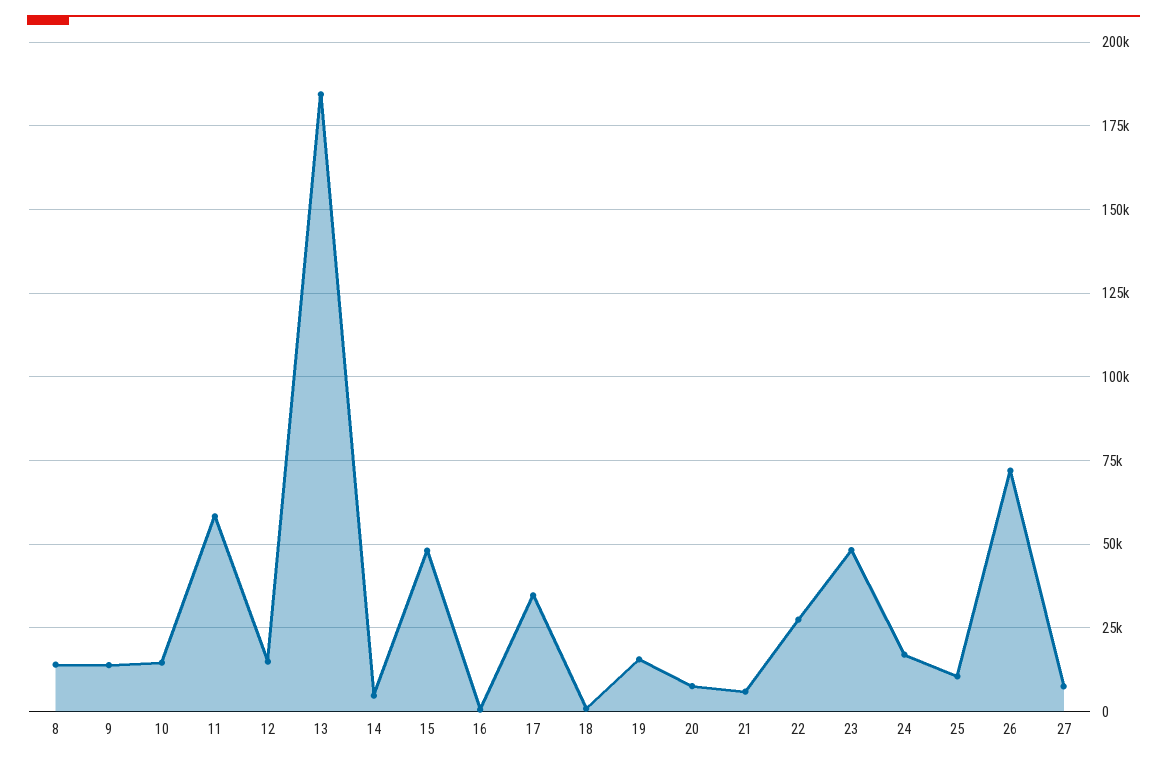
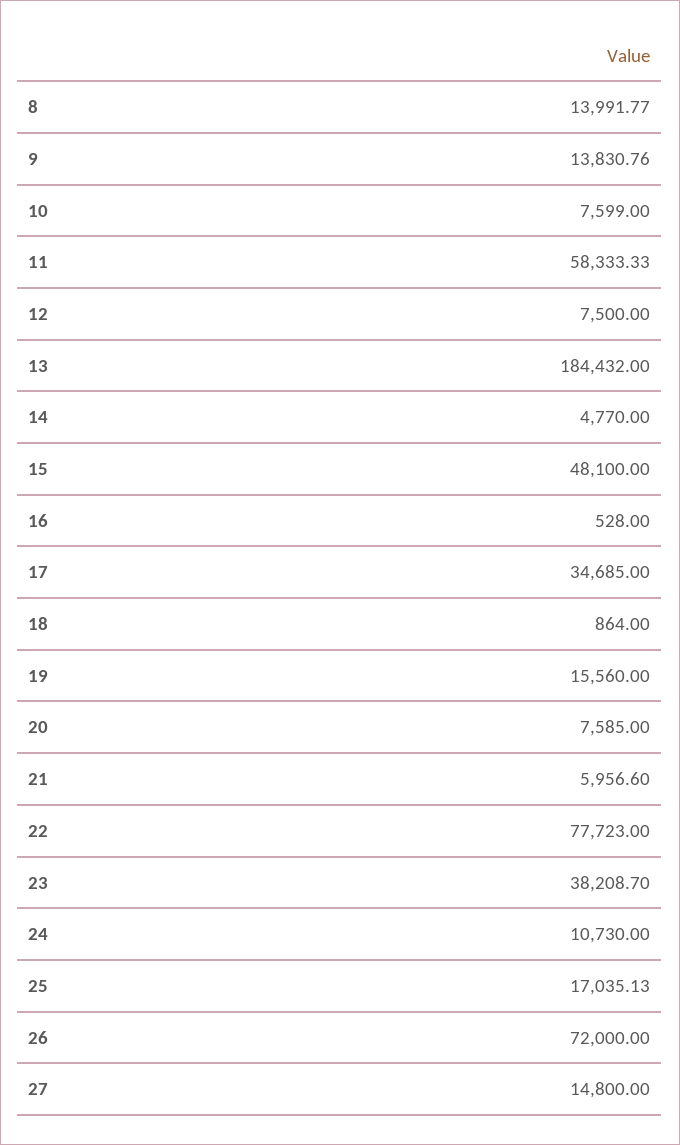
10: 15000 -> 7599
12: 15000 -> 7500
22: 27500 -> 77723
23: 47500 -> 38208.7
24: 17500 -> 10730
25: 10000 -> 17035.13
27: 7500 -> 14800

